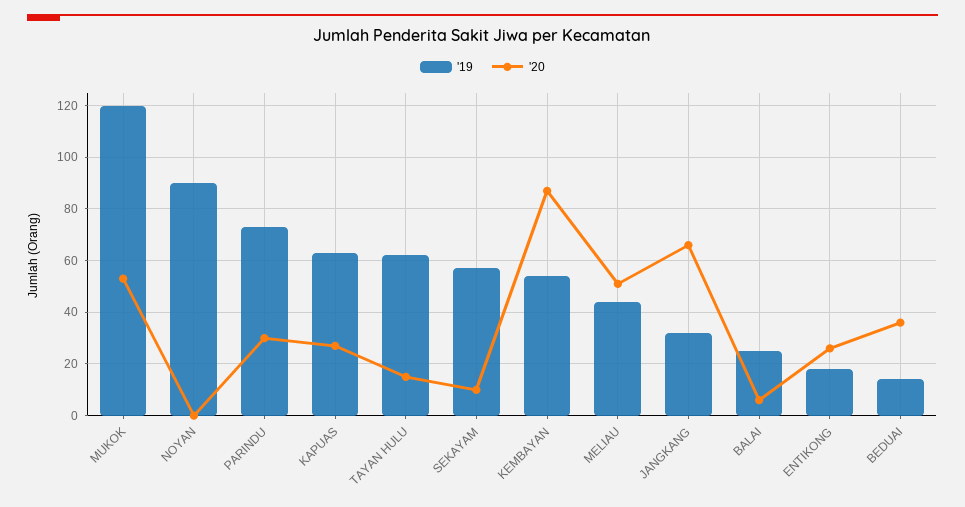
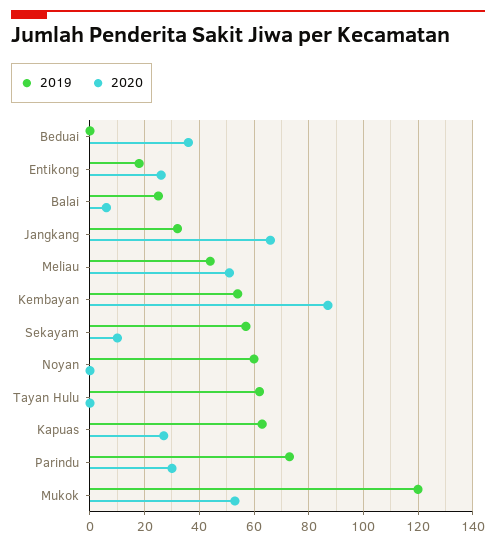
'19, NOYAN: 90 -> 60
'20, TAYAN HULU: 15 -> 0
'19, BEDUAI: 15 -> 0

